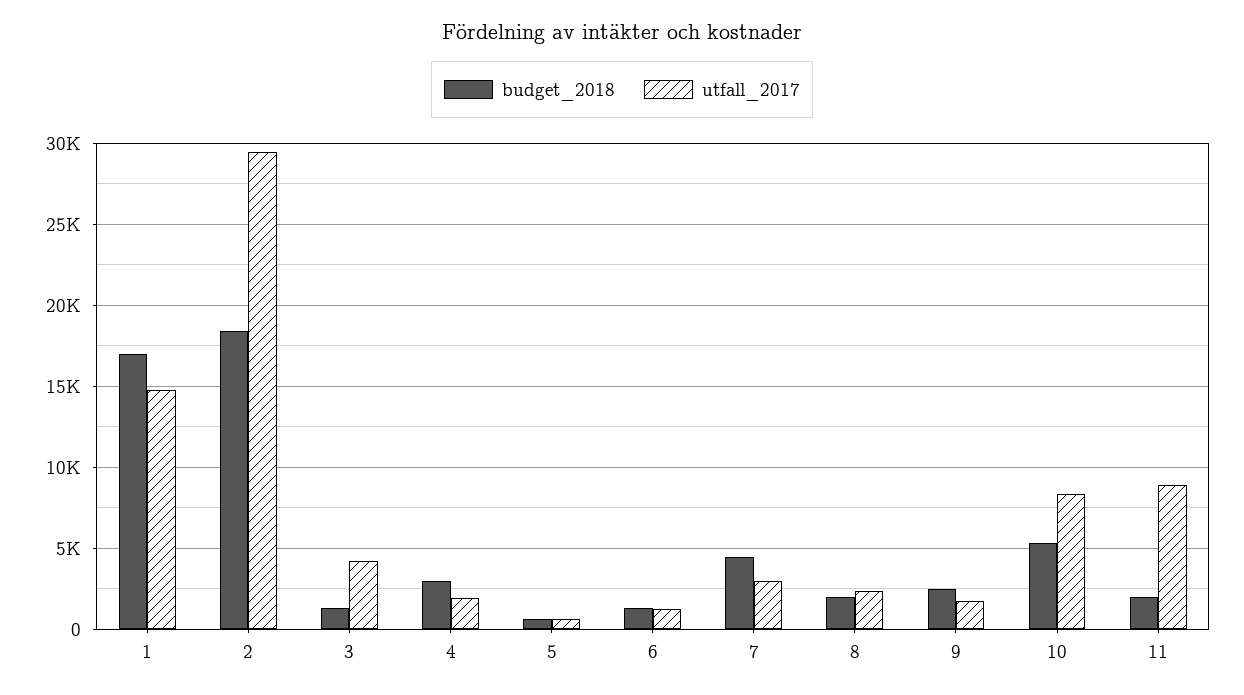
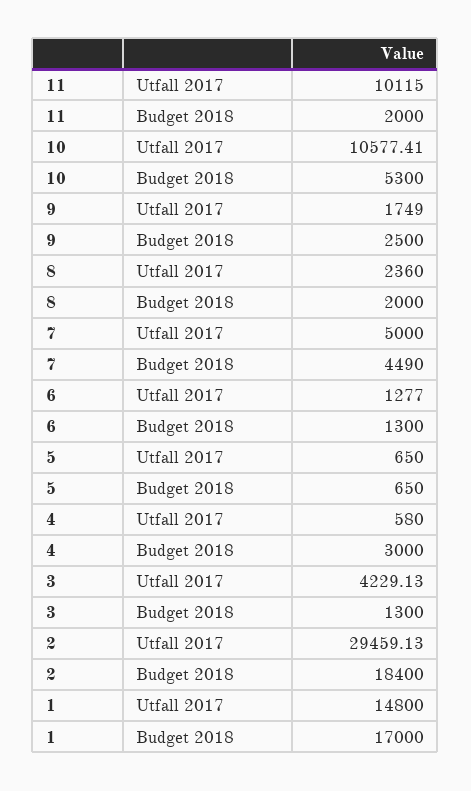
utfall_2017, 4: 2000 -> 580
utfall_2017, 7: 3000 -> 5000
utfall_2017, 10: 8500 -> 10577.41
utfall_2017, 11: 9000 -> 10115

